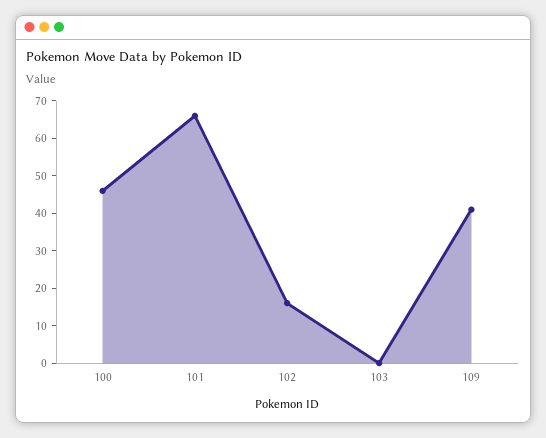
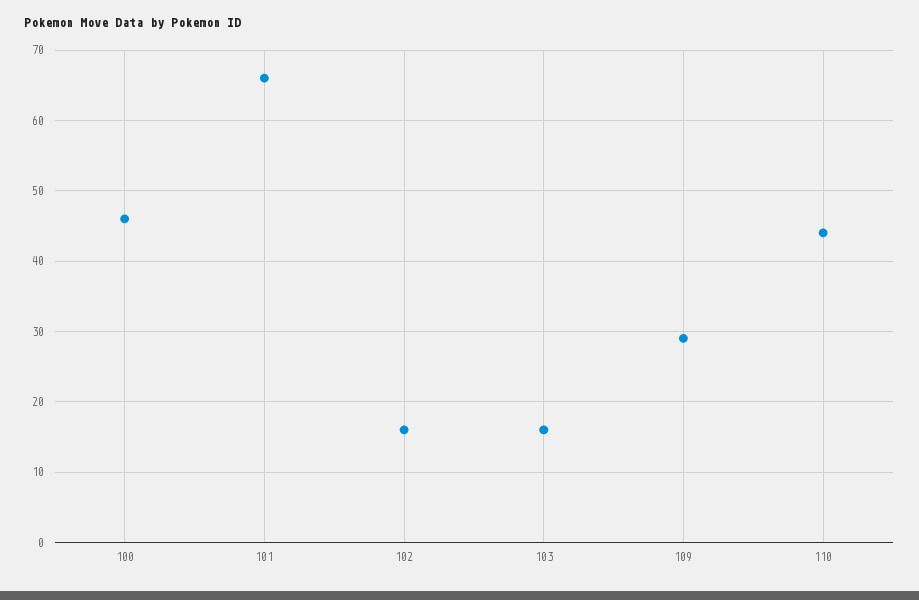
103: 0 -> 16
109: 40 -> 29
110: none -> 44

